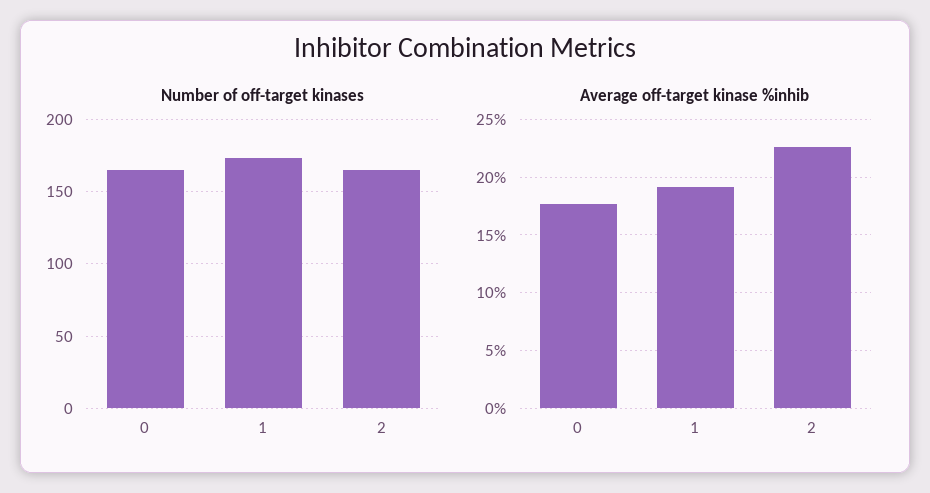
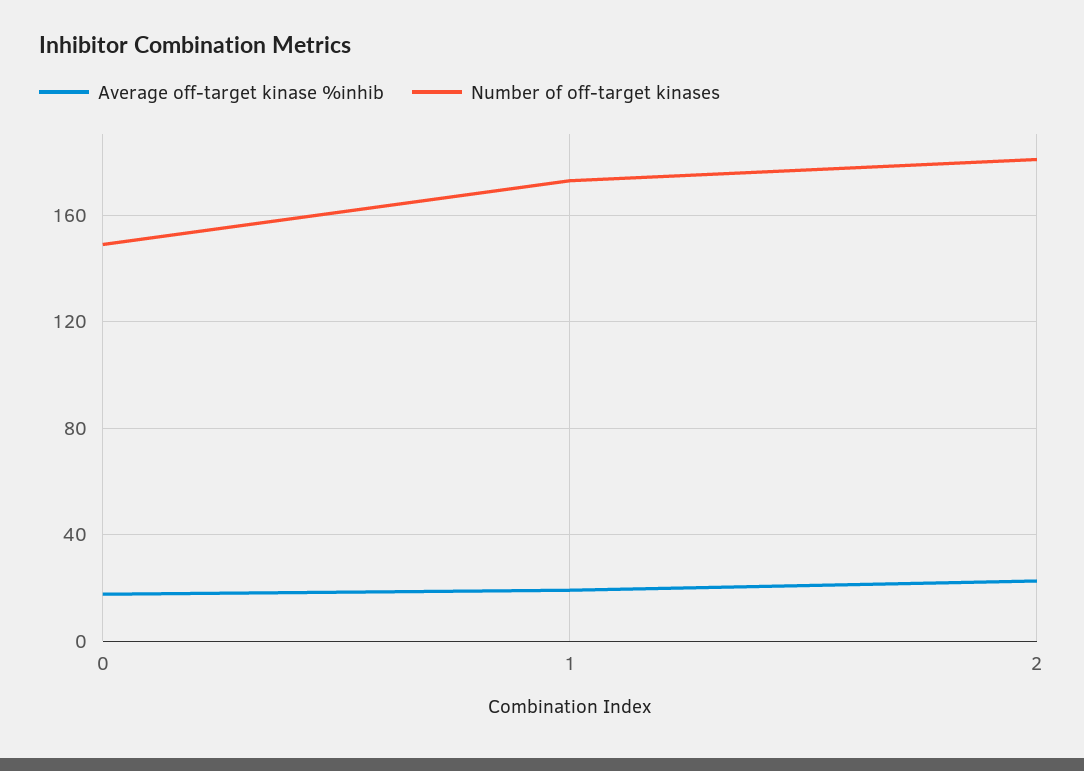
Number of off-target kinases, 0: 165 -> 150
Number of off-target kinases, 2: 165 -> 180

